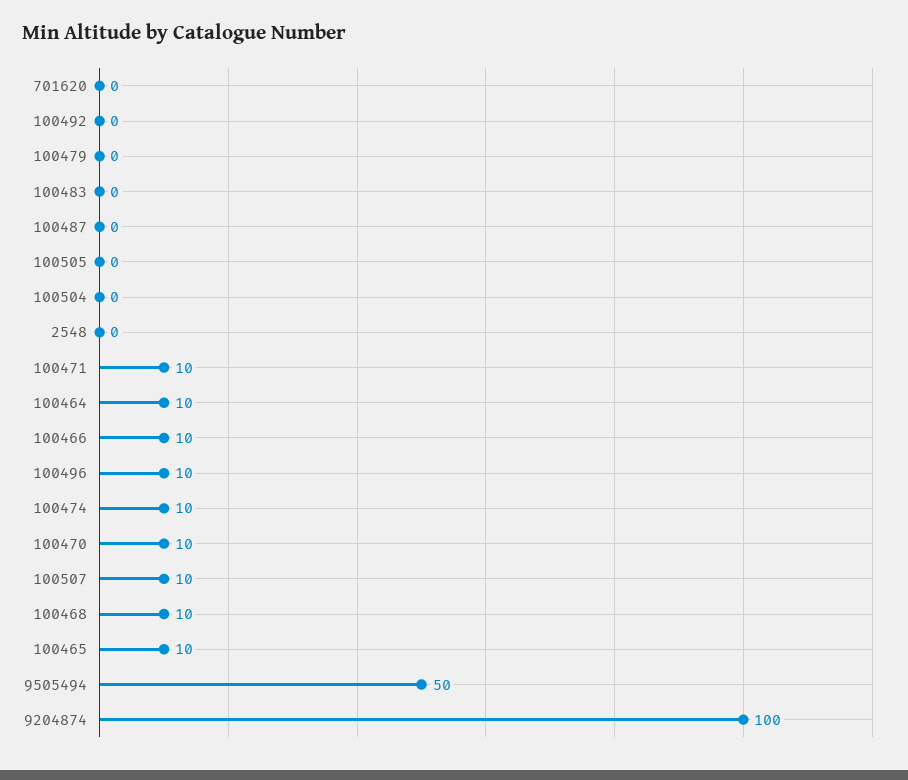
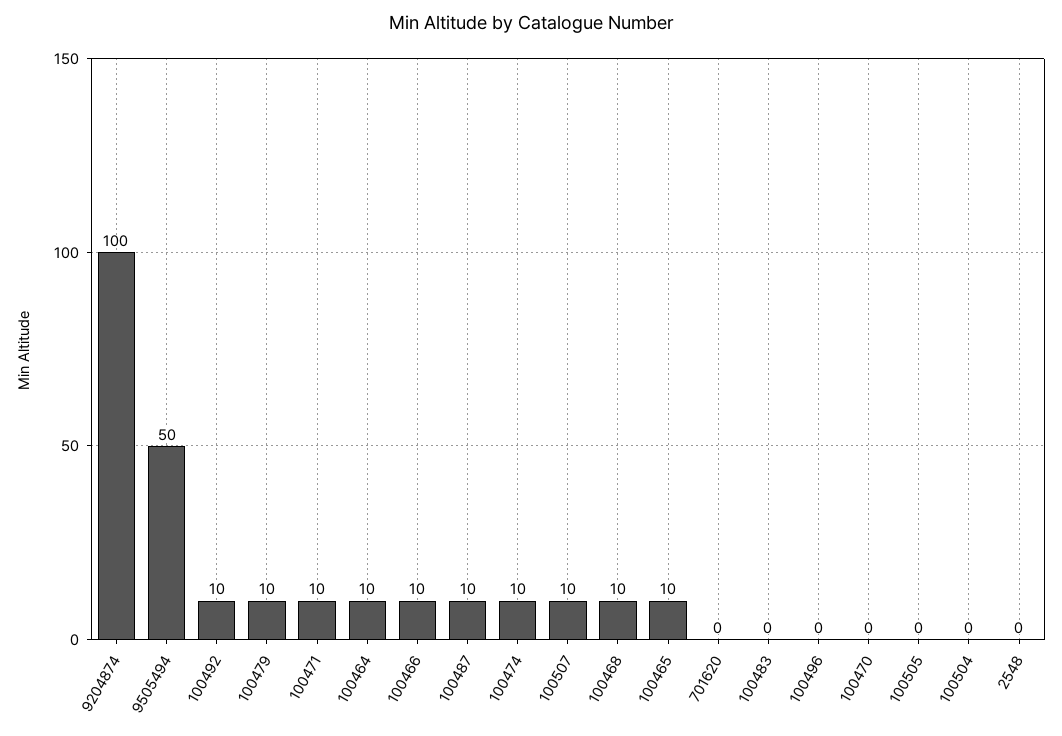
100492: 0 -> 10
100479: 0 -> 10
100487: 0 -> 10
100496: 10 -> 0
100470: 10 -> 0

